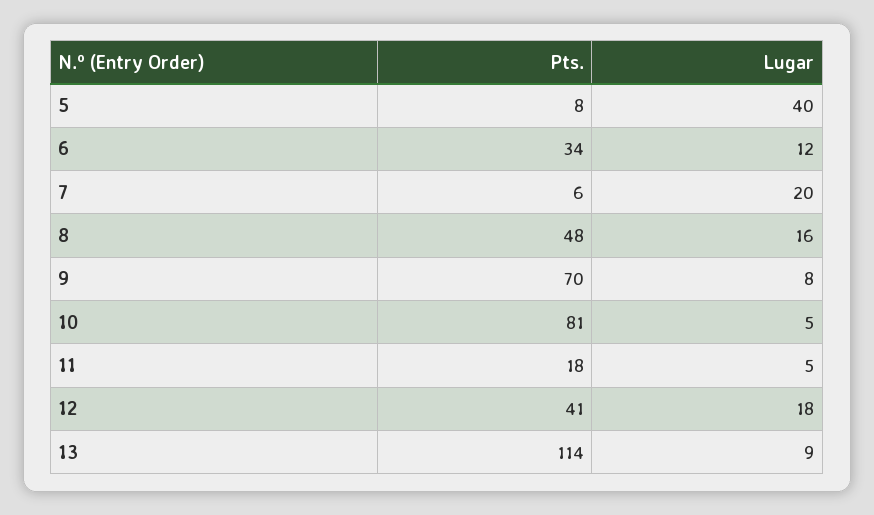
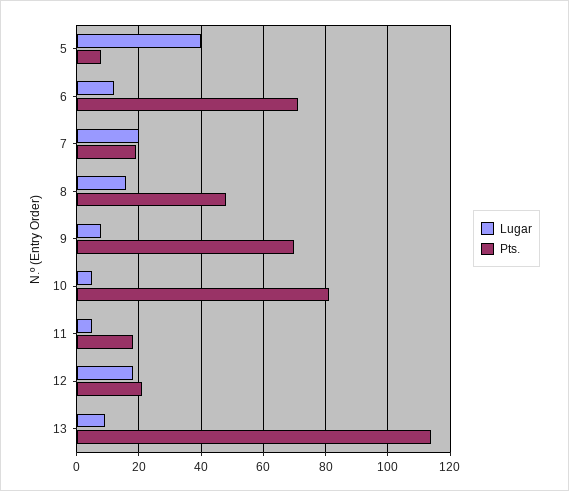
Pts., 6: 34 -> 70
Pts., 7: 6 -> 20
Pts., 12: 41 -> 20

